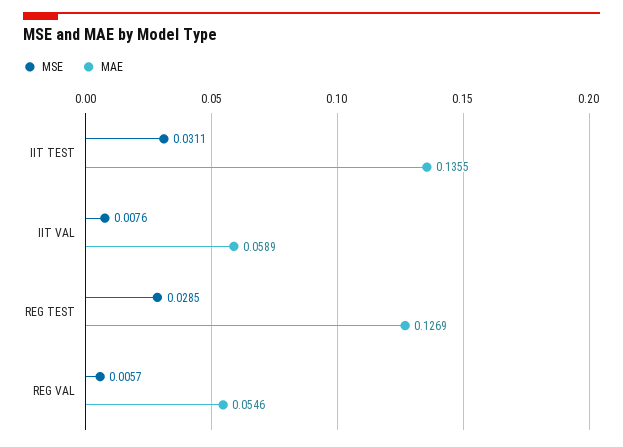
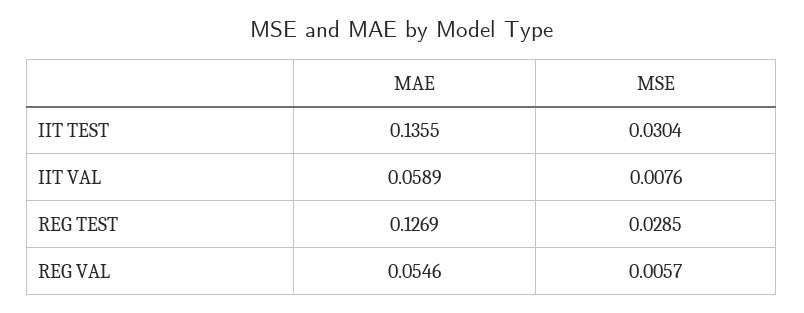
MSE, IIT TEST: 0.0311 -> 0.0304

